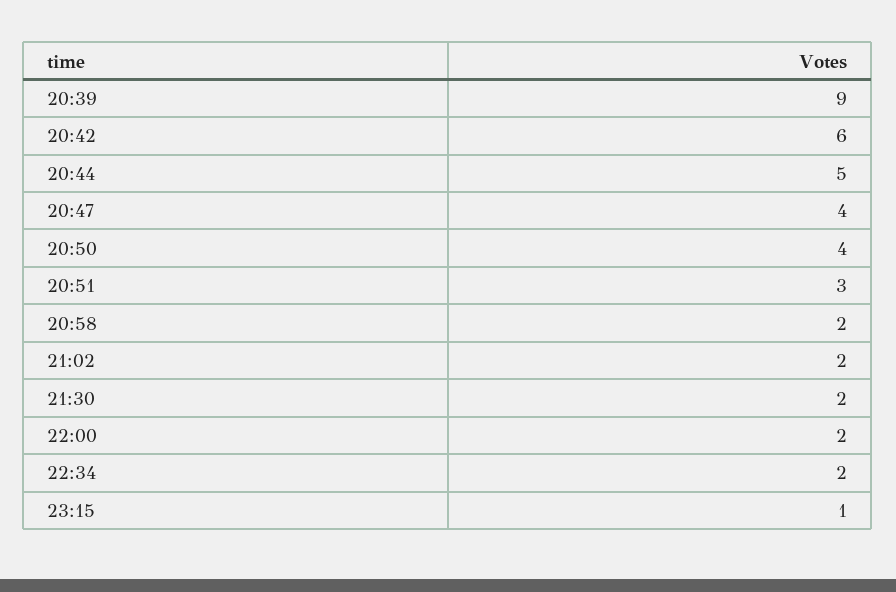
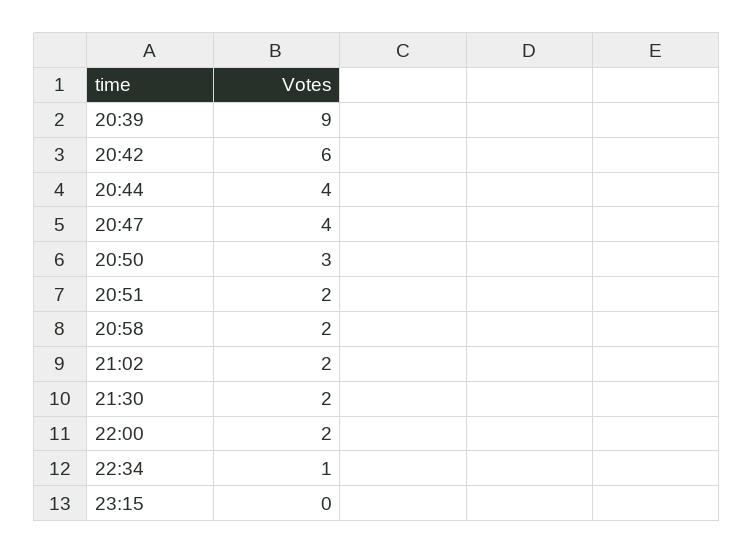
20:44: 5 -> 4
20:50: 4 -> 3
20:51: 3 -> 2
22:34: 2 -> 1
23:15: 1 -> 0

